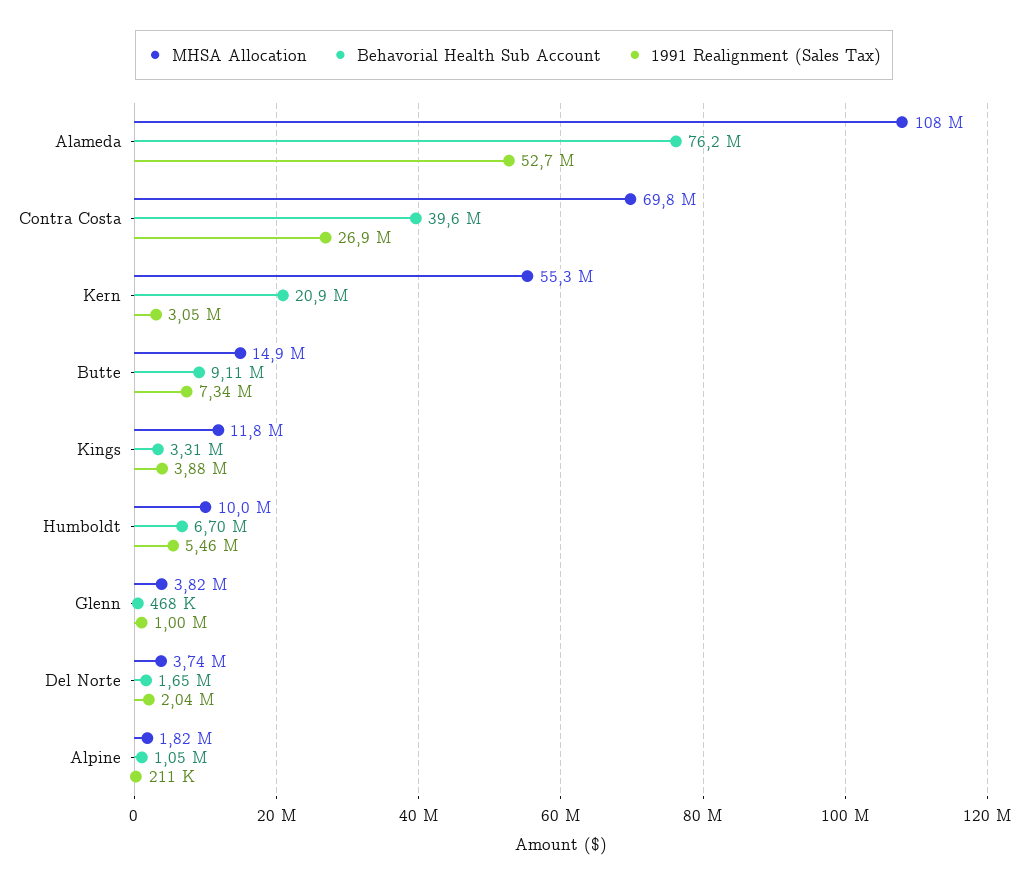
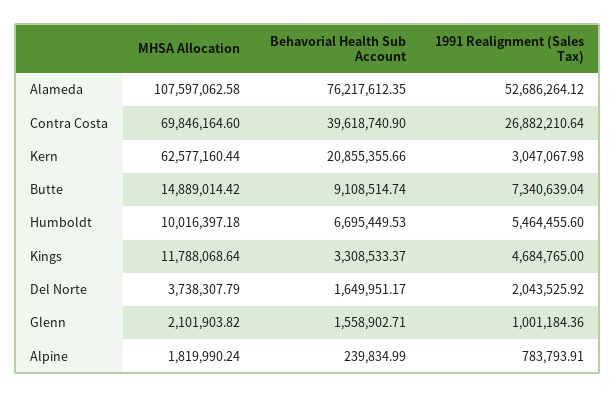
MHSA Allocation, Kern: 55300000 -> 62577160.44
1991 Realignment (Sales Tax), Kings: 3880000 -> 4684765
MHSA Allocation, Glenn: 3820000 -> 2101903.82
Behavorial Health Sub Account, Glenn: 468000 -> 1558902.71
Behavorial Health Sub Account, Alpine: 1050000 -> 239834.99
1991 Realignment (Sales Tax), Alpine: 211000 -> 783793.91

